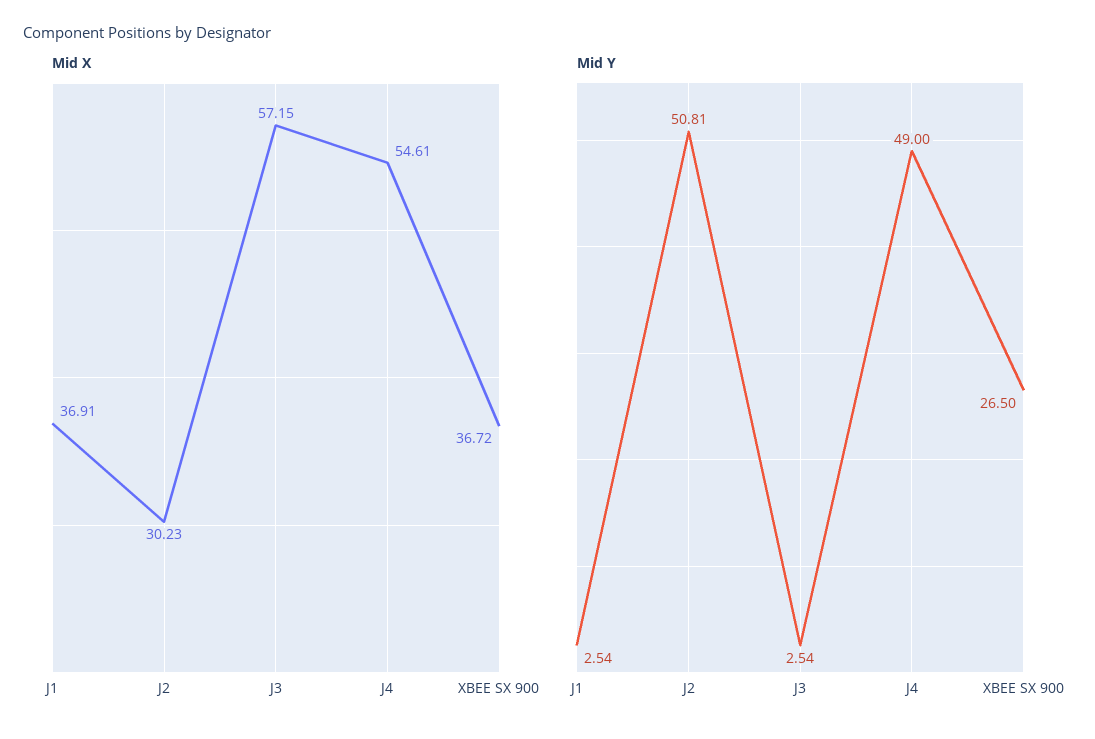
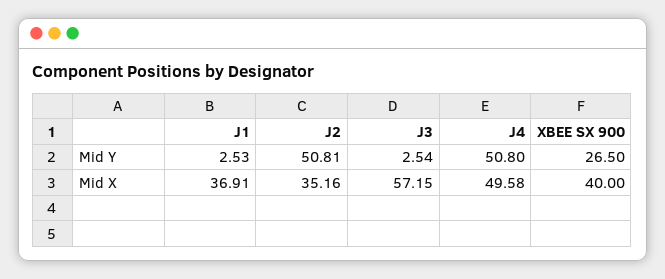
Mid X, J2: 30.23 -> 35.16
Mid X, J4: 54.61 -> 49.58
Mid X, XBEE SX 900: 36.72 -> 40
Mid Y, J1: 2.54 -> 2.53
Mid Y, J4: 49 -> 50.8

